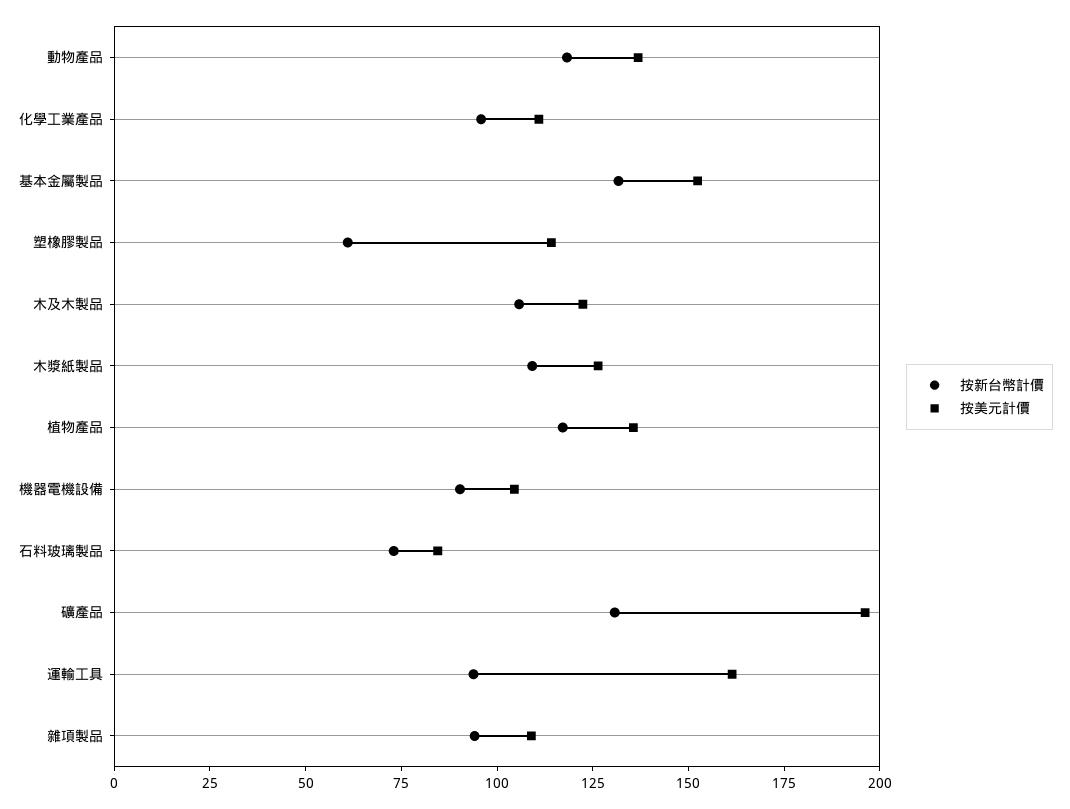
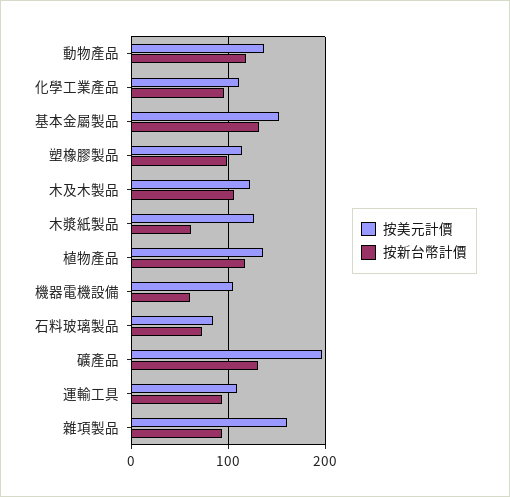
按新台幣計價, 塑橡膠製品: 60 -> 100
按新台幣計價, 木漿紙製品: 110 -> 60
按新台幣計價, 機器電機設備: 90 -> 60
按美元計價, 運輸工具: 160 -> 110
按美元計價, 雜項製品: 110 -> 160

